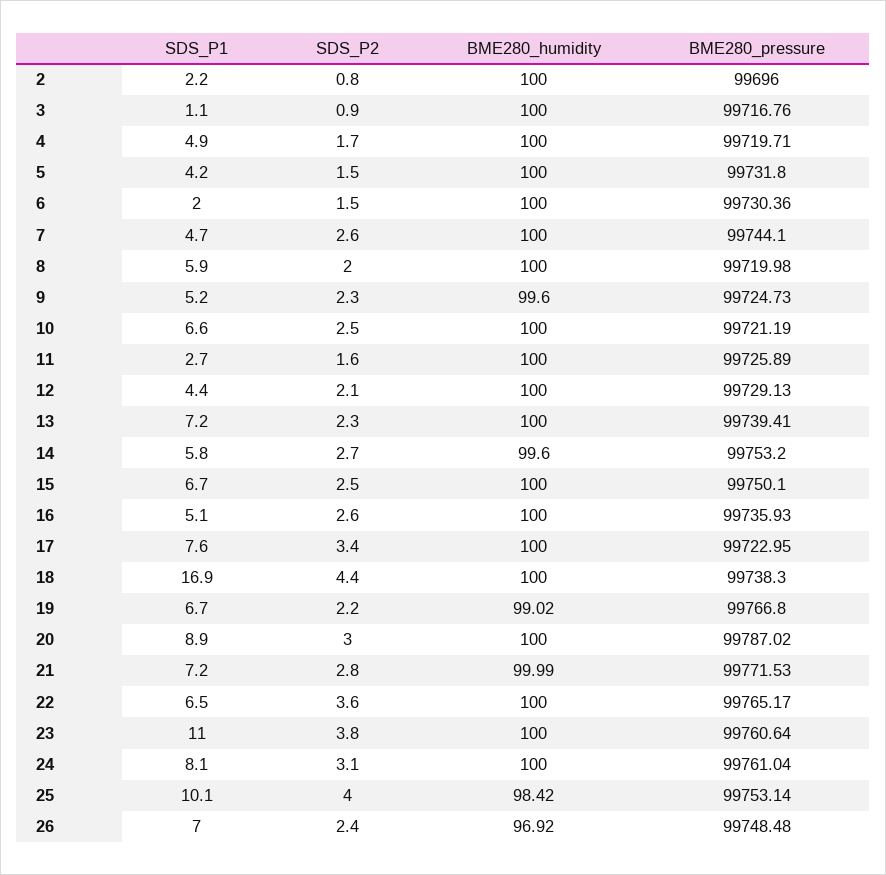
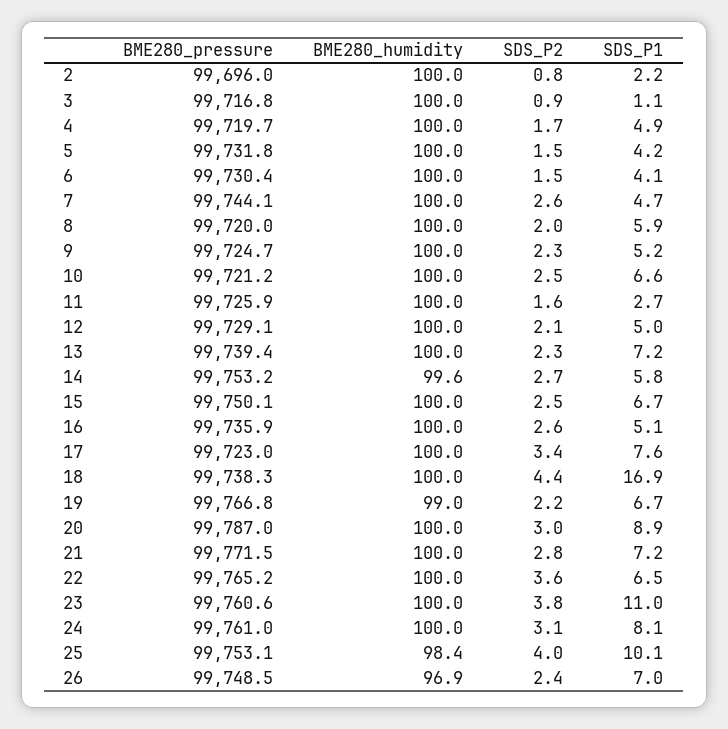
SDS_P1, 6: 2 -> 4.1
BME280_humidity, 9: 99.6 -> 100
SDS_P1, 12: 4.4 -> 5

